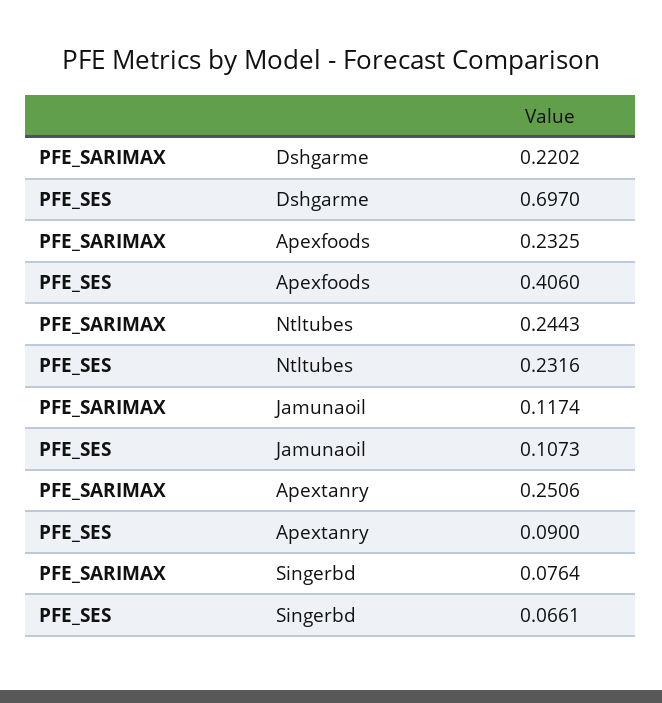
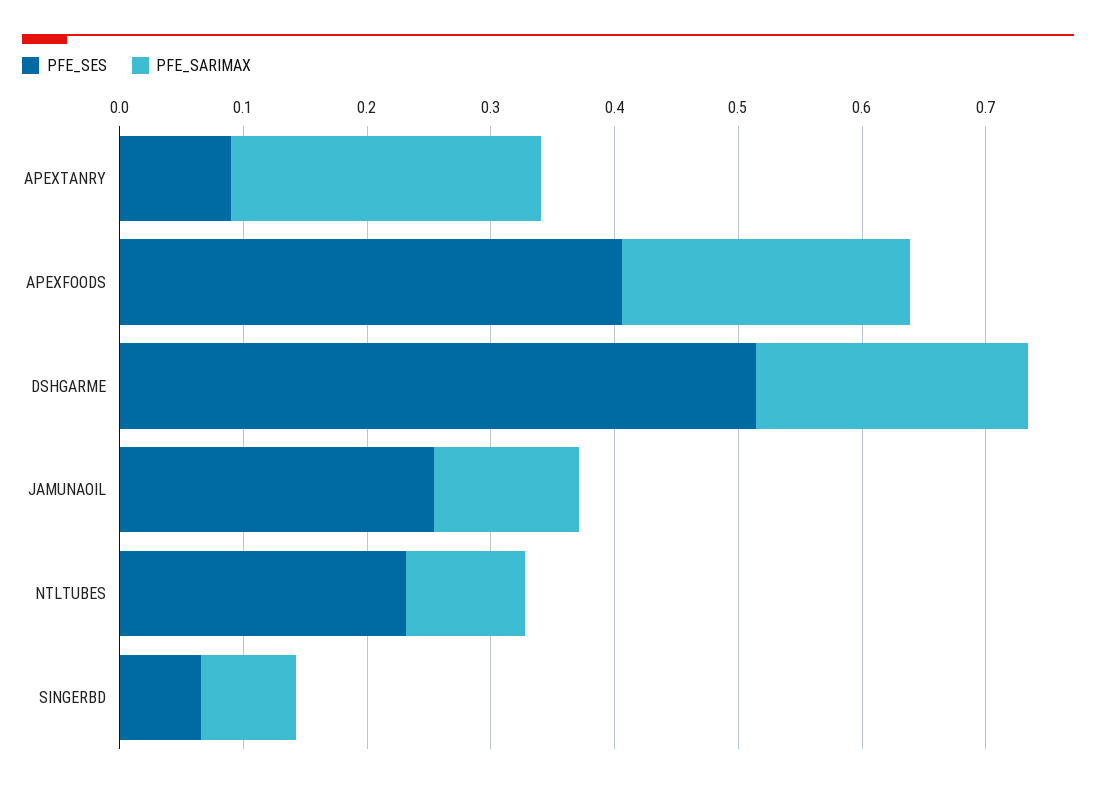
PFE_SES, Dshgarme: 0.697 -> 0.52
PFE_SARIMAX, Ntltubes: 0.2443 -> 0.1
PFE_SES, Jamunaoil: 0.1073 -> 0.26

